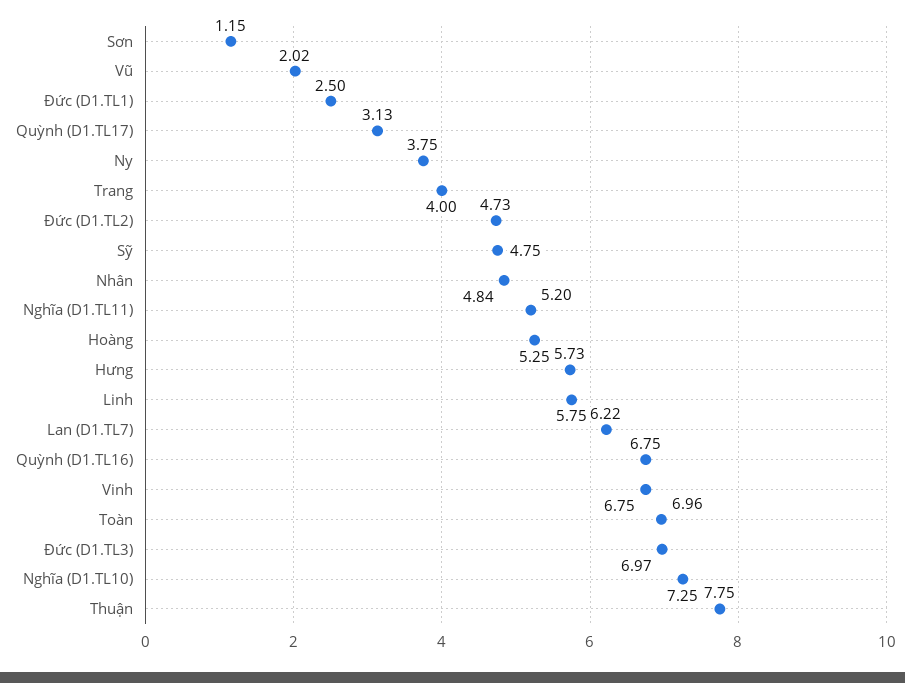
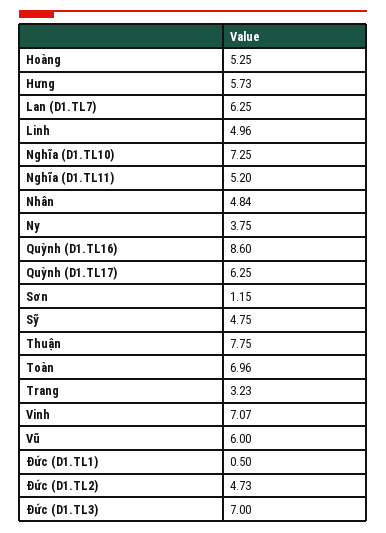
Vũ: 2.02 -> 6
Đức (D1.TL1): 2.5 -> 0.5
Quỳnh (D1.TL17): 3.13 -> 6.25
Trang: 4 -> 3.23
Linh: 5.75 -> 4.96
Lan (D1.TL7): 6.22 -> 6.25
Quỳnh (D1.TL16): 6.75 -> 8.6
Vinh: 6.75 -> 7.07
Đức (D1.TL3): 6.97 -> 7

